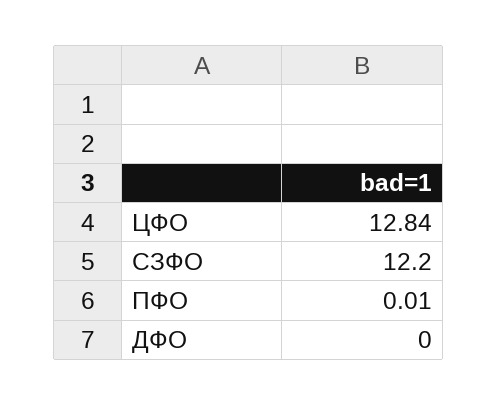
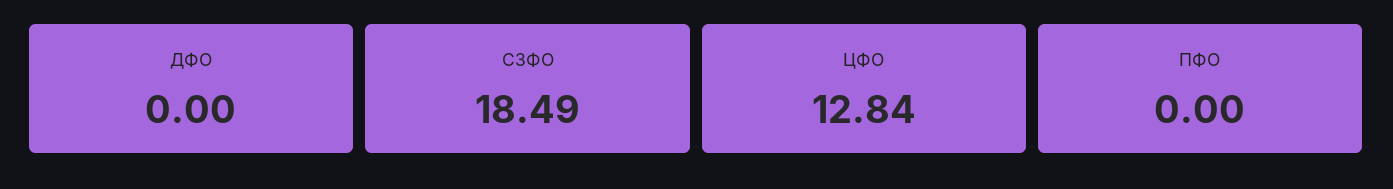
СЗФО: 12.2 -> 18.49
ПФО: 0.01 -> 0

